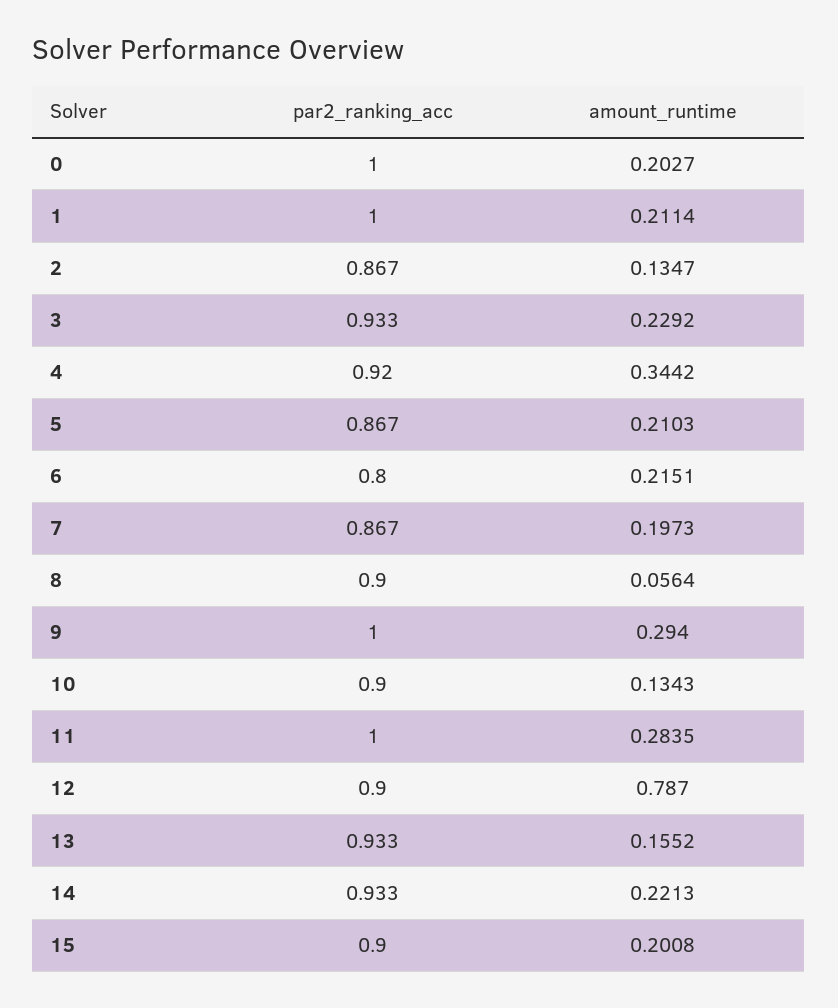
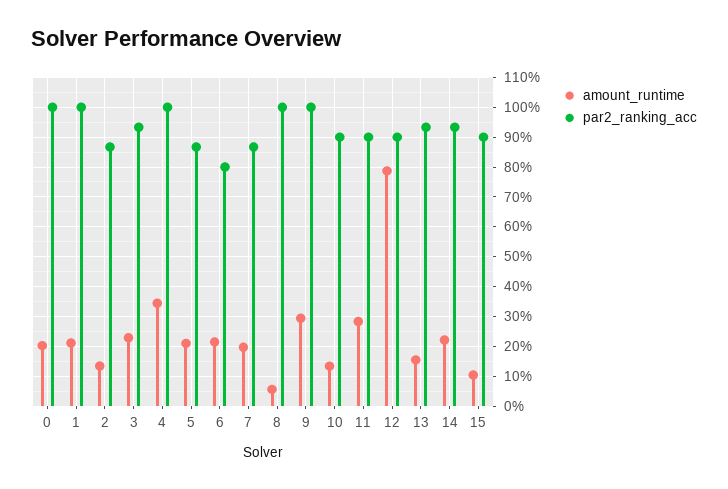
par2_ranking_acc, 4: 0.92 -> 1
par2_ranking_acc, 8: 0.9 -> 1
par2_ranking_acc, 11: 1 -> 0.9
amount_runtime, 15: 0.2008 -> 0.1

